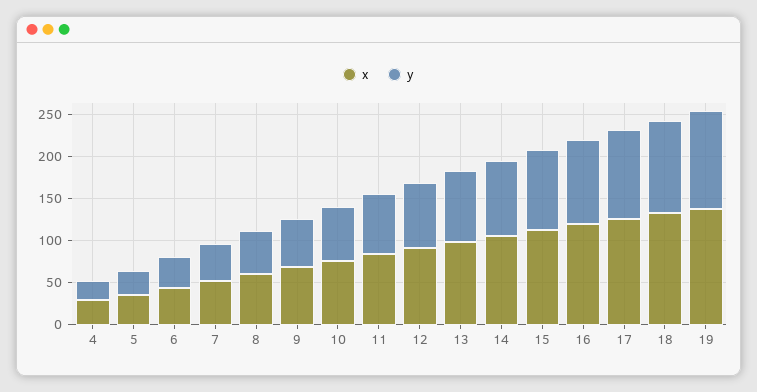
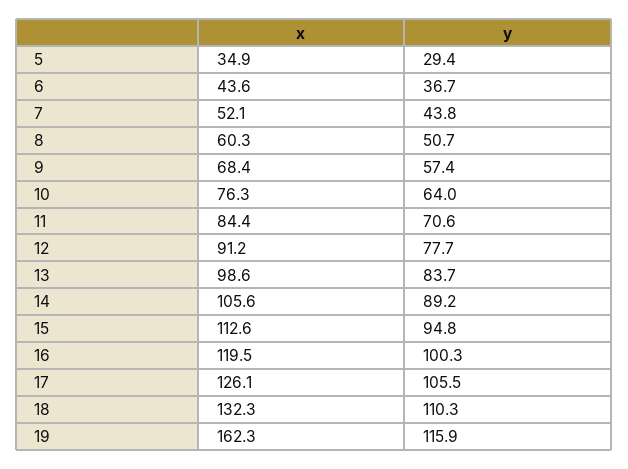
x, 4: 30 -> none
y, 4: 20 -> none
x, 19: 140 -> 162.3

